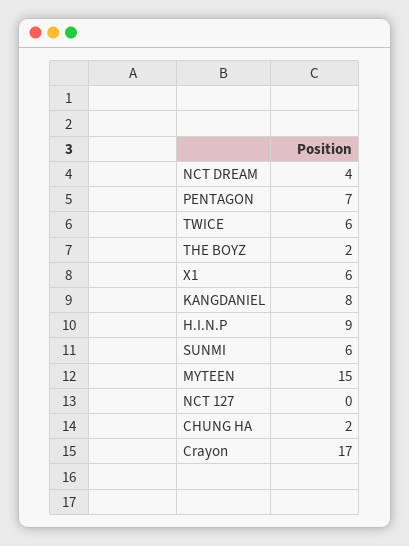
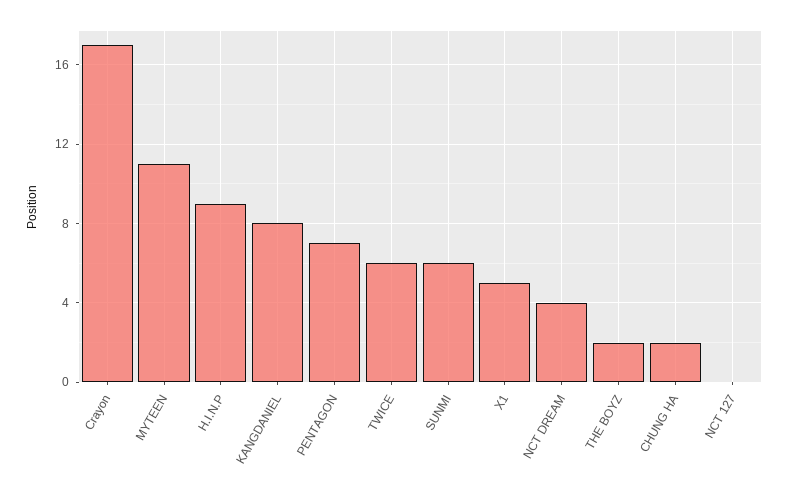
X1: 6 -> 5
MYTEEN: 15 -> 11

